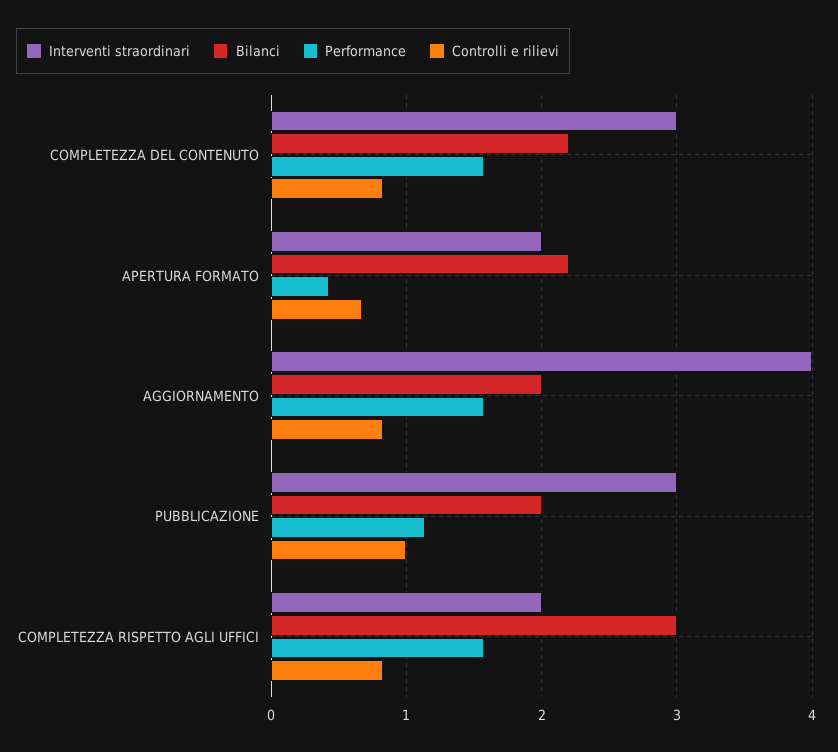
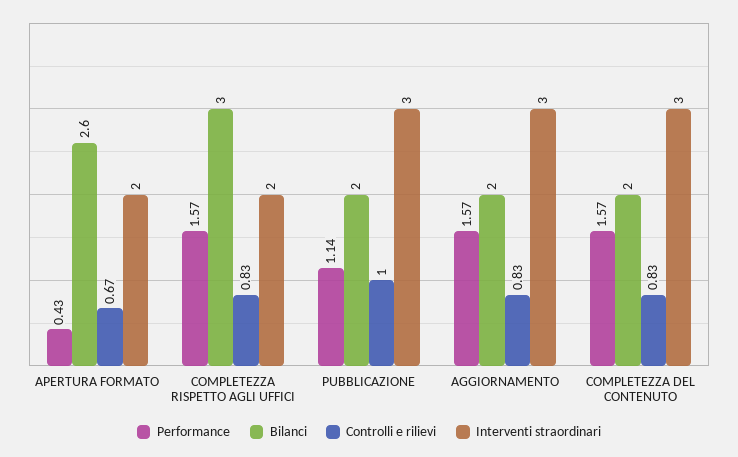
Bilanci, COMPLETEZZA DEL CONTENUTO: 2.2 -> 2
Bilanci, APERTURA FORMATO: 2.2 -> 2.6
Interventi straordinari, AGGIORNAMENTO: 4 -> 3

